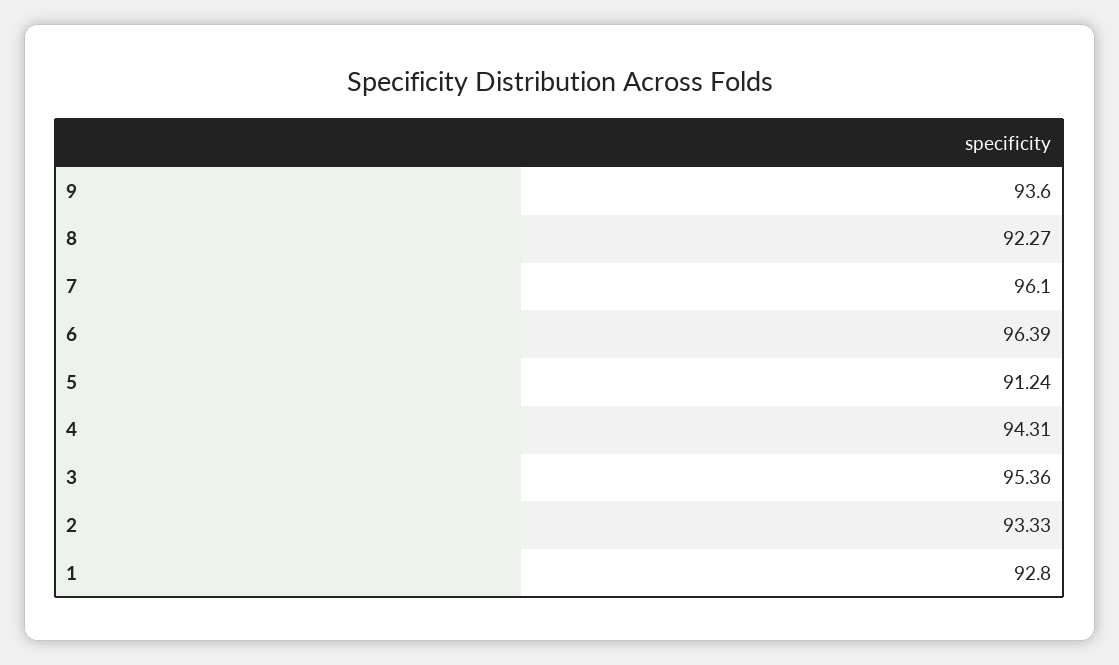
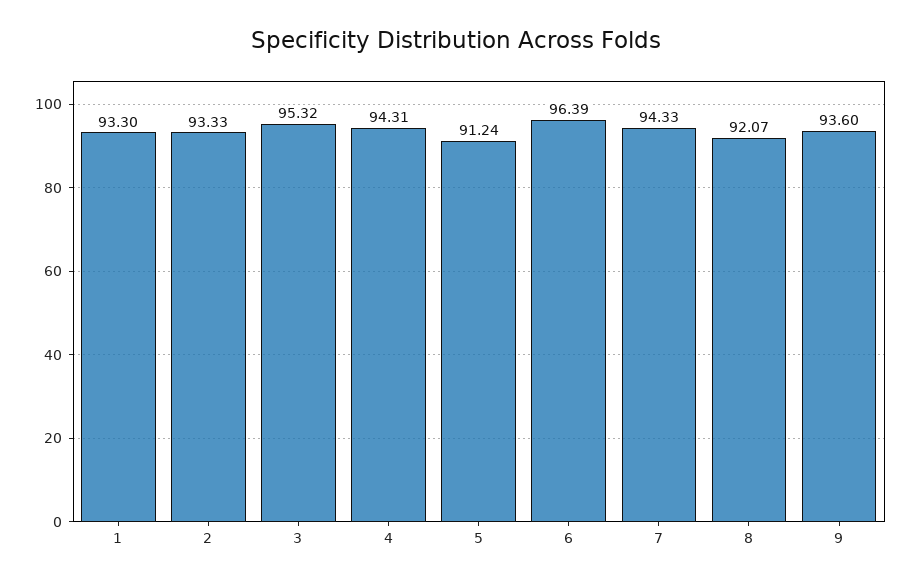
8: 92.27 -> 92.07
7: 96.1 -> 94.33
3: 95.36 -> 95.32
1: 92.8 -> 93.3

